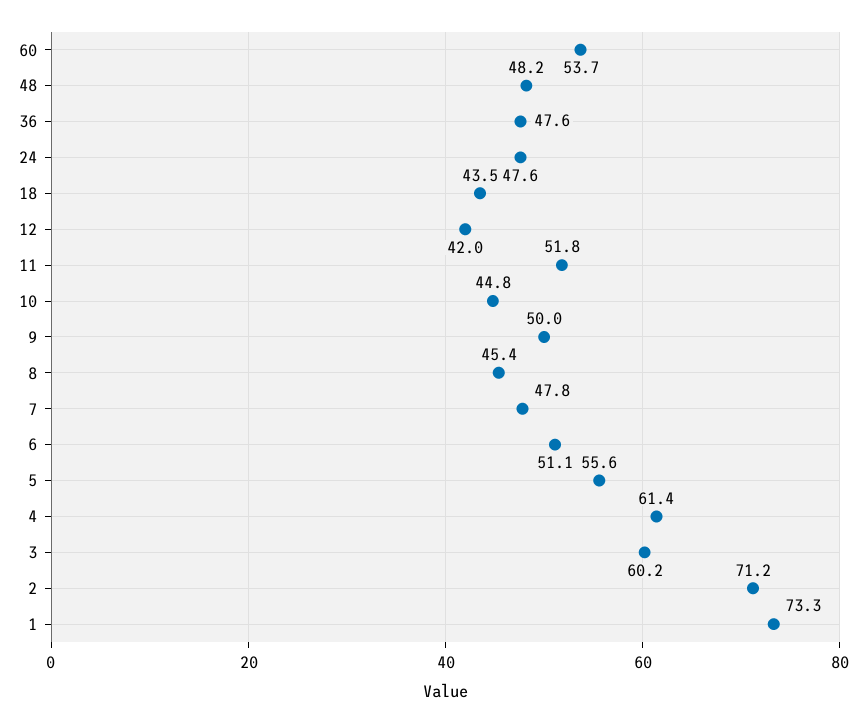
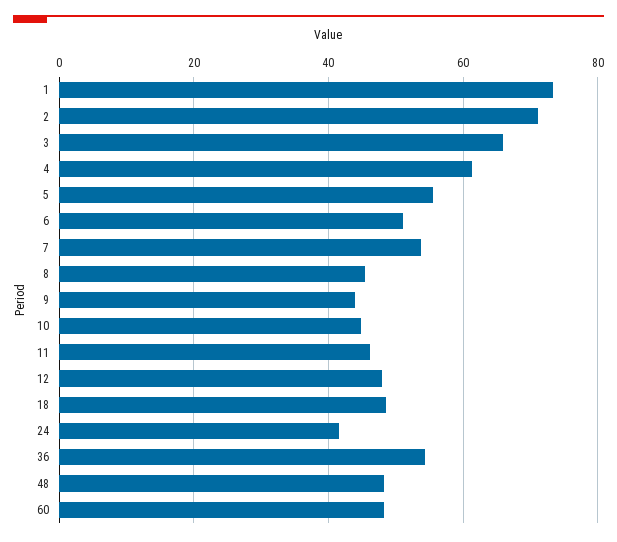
60: 53.7 -> 48
36: 47.6 -> 54
24: 47.6 -> 42
18: 43.5 -> 48
12: 42 -> 48
11: 51.8 -> 46
9: 50 -> 44
7: 47.8 -> 54
3: 60.2 -> 66

